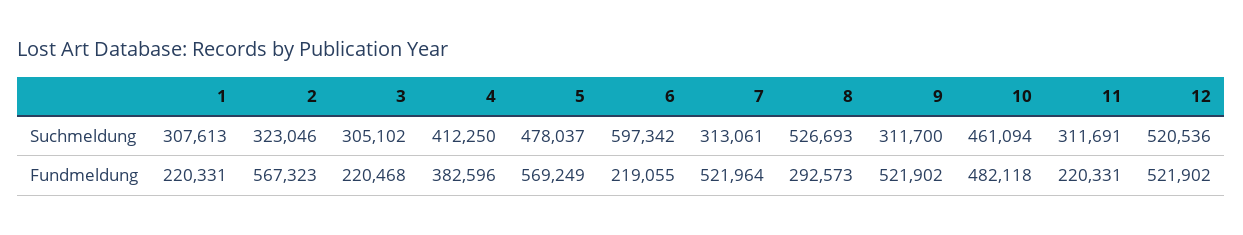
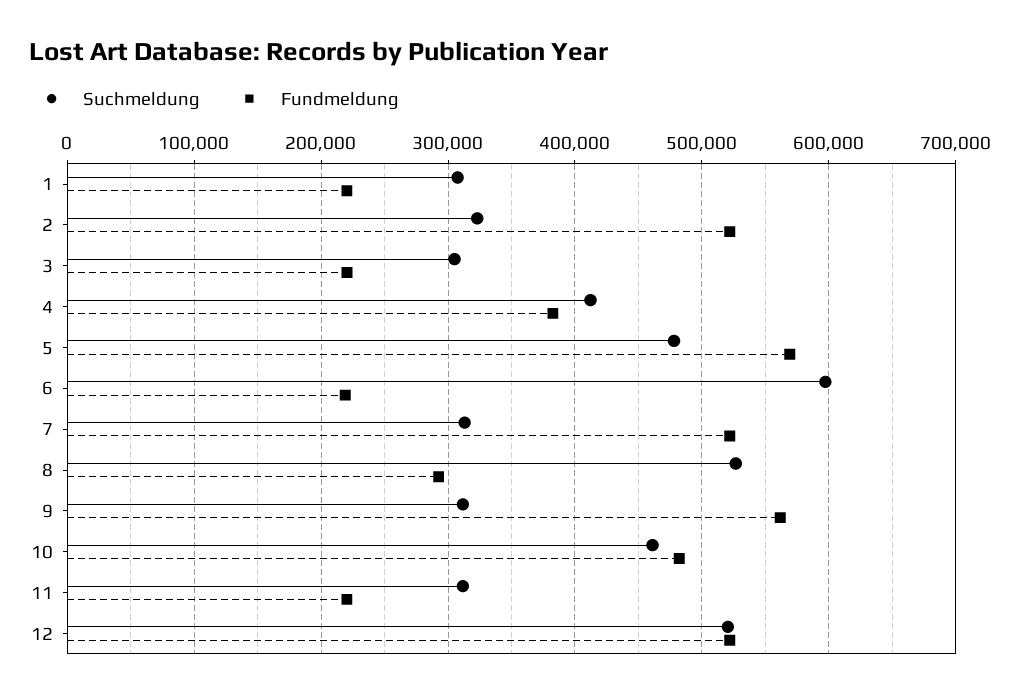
Fundmeldung, 2: 567323 -> 520000
Fundmeldung, 9: 521902 -> 560000

